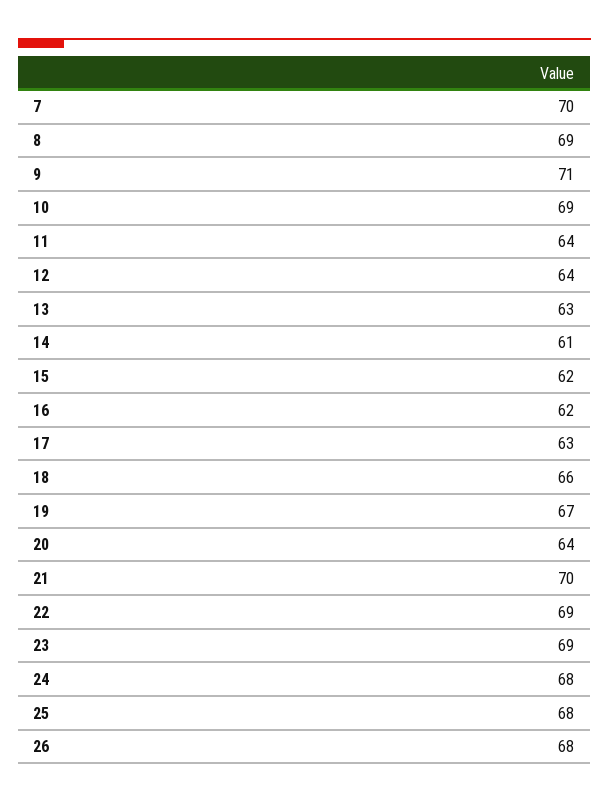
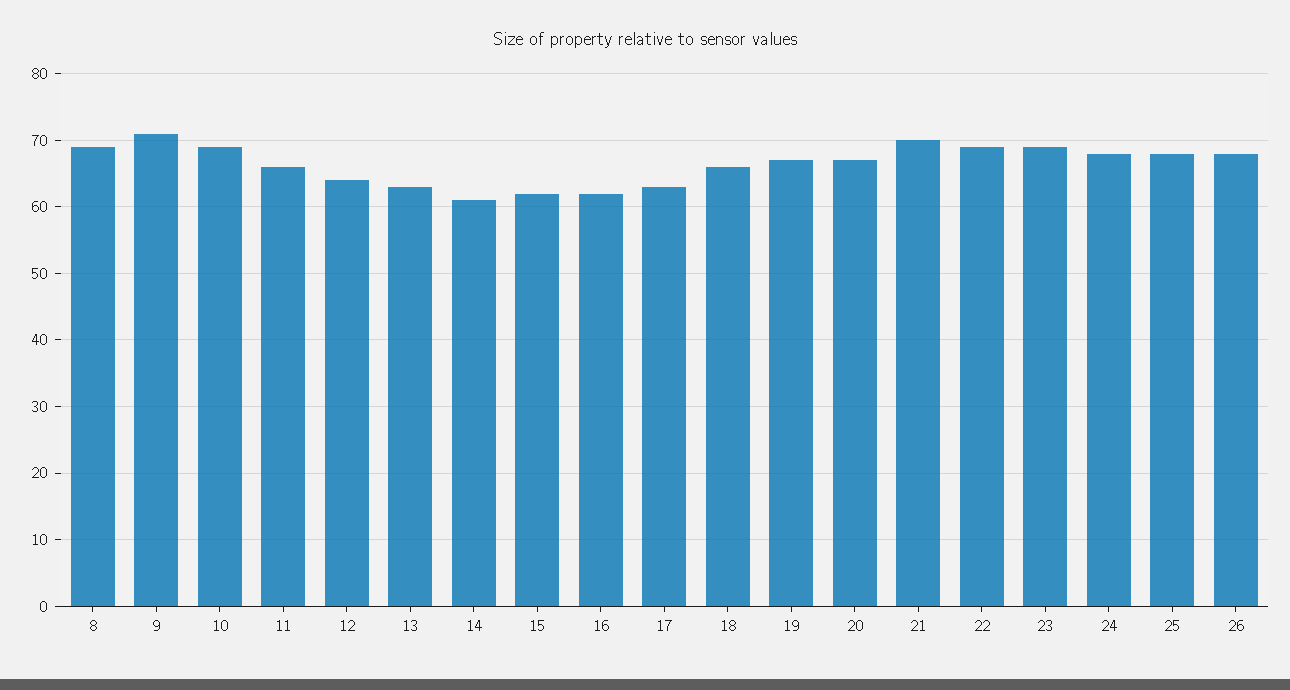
7: 70 -> none
11: 64 -> 66
20: 64 -> 67

